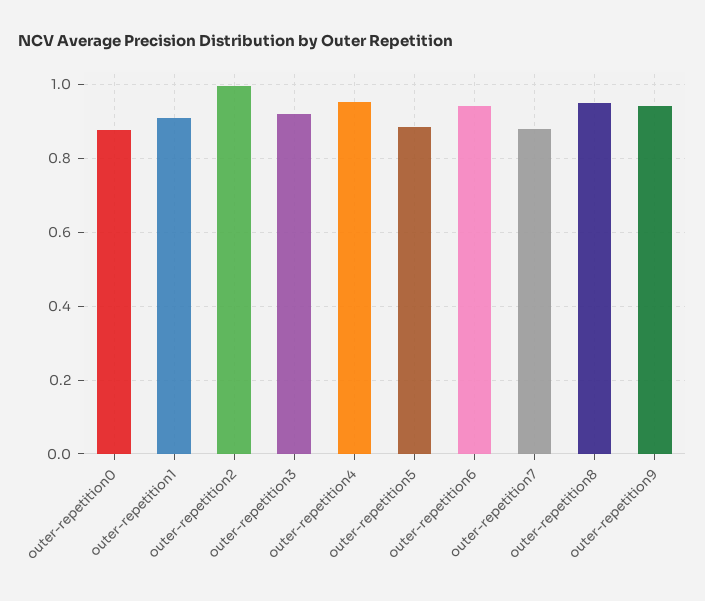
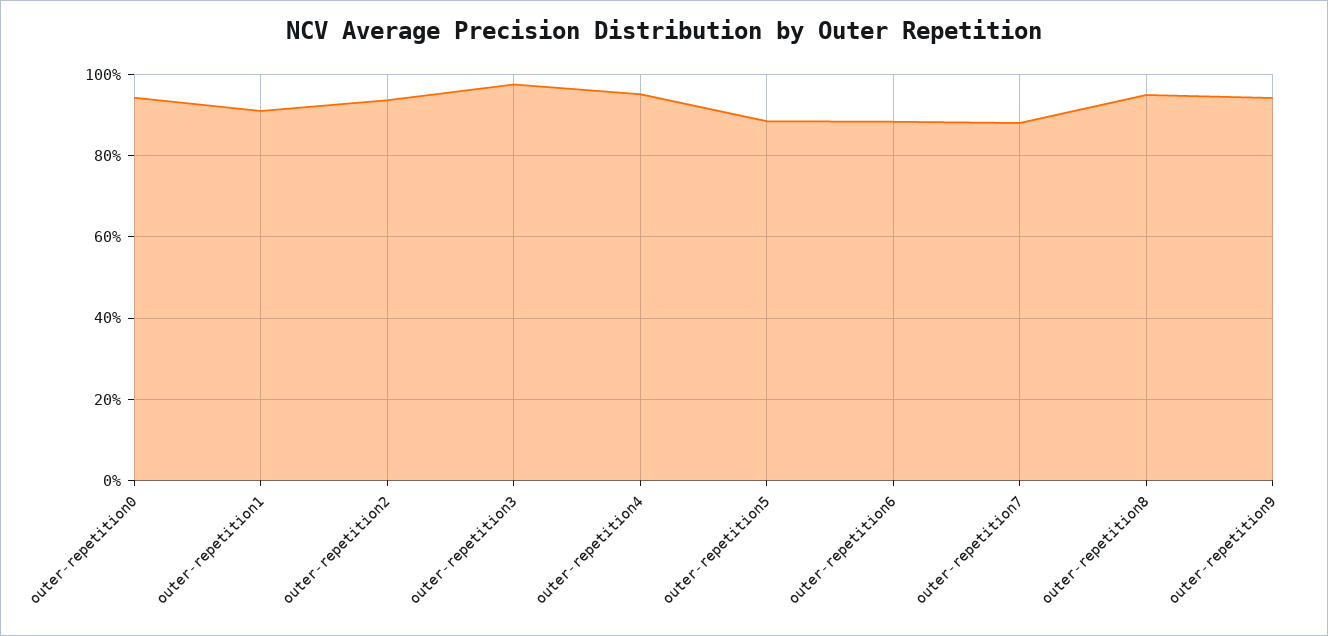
outer-repetition0: 0.88 -> 0.94
outer-repetition2: 1 -> 0.94
outer-repetition3: 0.92 -> 0.98
outer-repetition6: 0.94 -> 0.88

